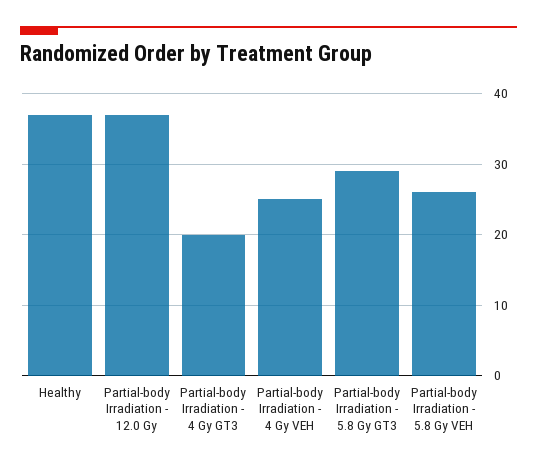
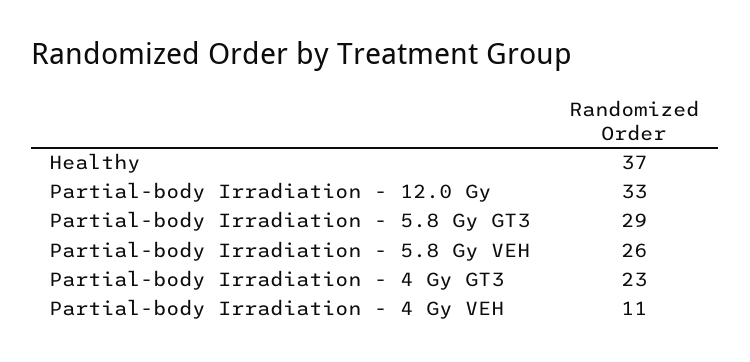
Partial-body Irradiation - 12.0 Gy: 37 -> 33
Partial-body Irradiation - 4 Gy GT3: 20 -> 23
Partial-body Irradiation - 4 Gy VEH: 25 -> 11

